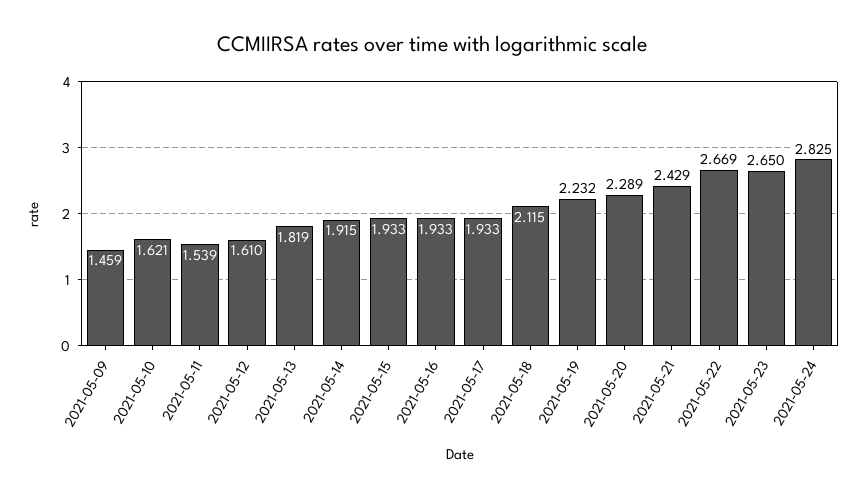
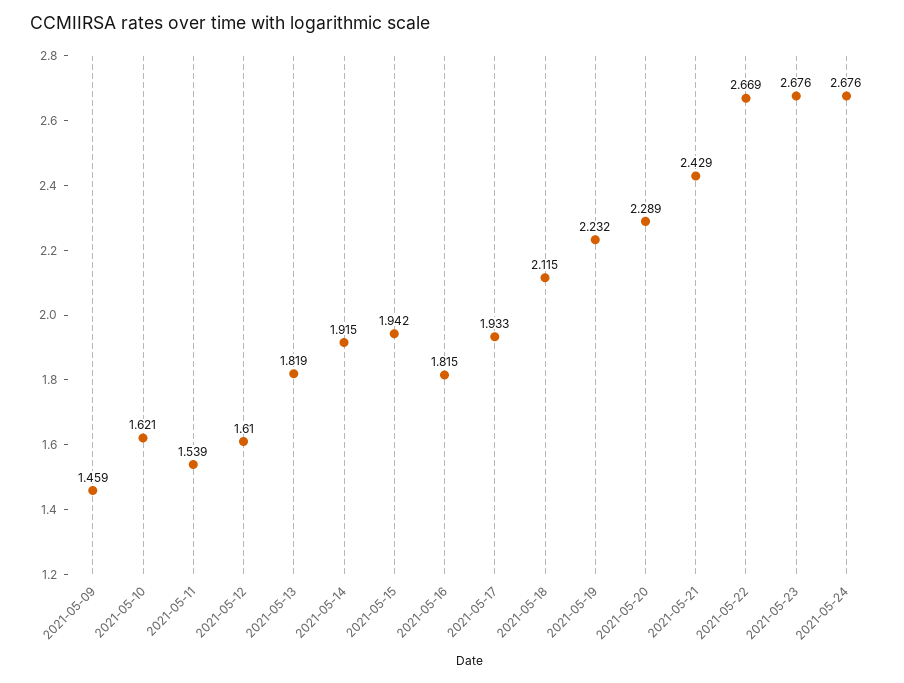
2021-05-15: 1.933 -> 1.942
2021-05-16: 1.933 -> 1.815
2021-05-23: 2.65 -> 2.676
2021-05-24: 2.825 -> 2.676

